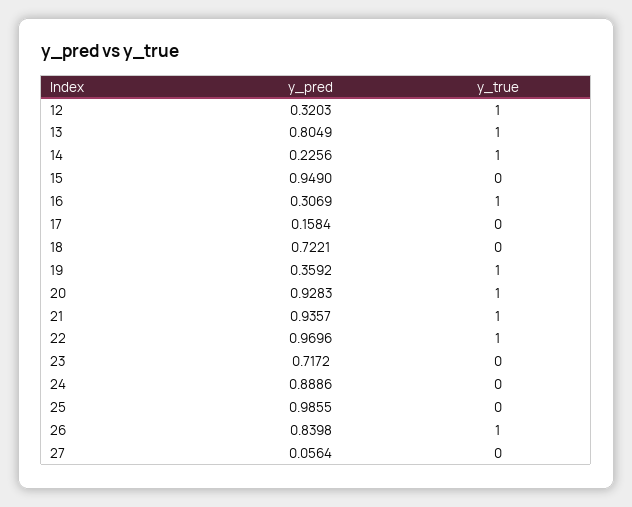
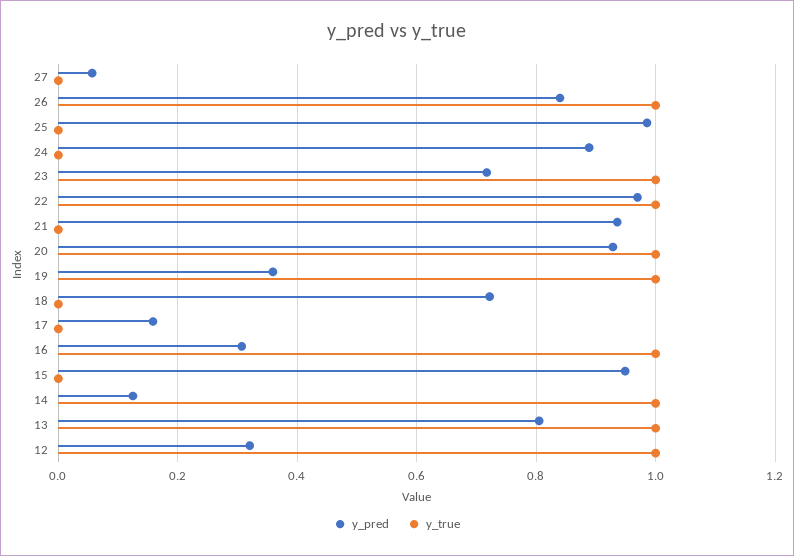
y_pred, 14: 0.2256 -> 0.12
y_true, 21: 1 -> 0
y_true, 23: 0 -> 1

